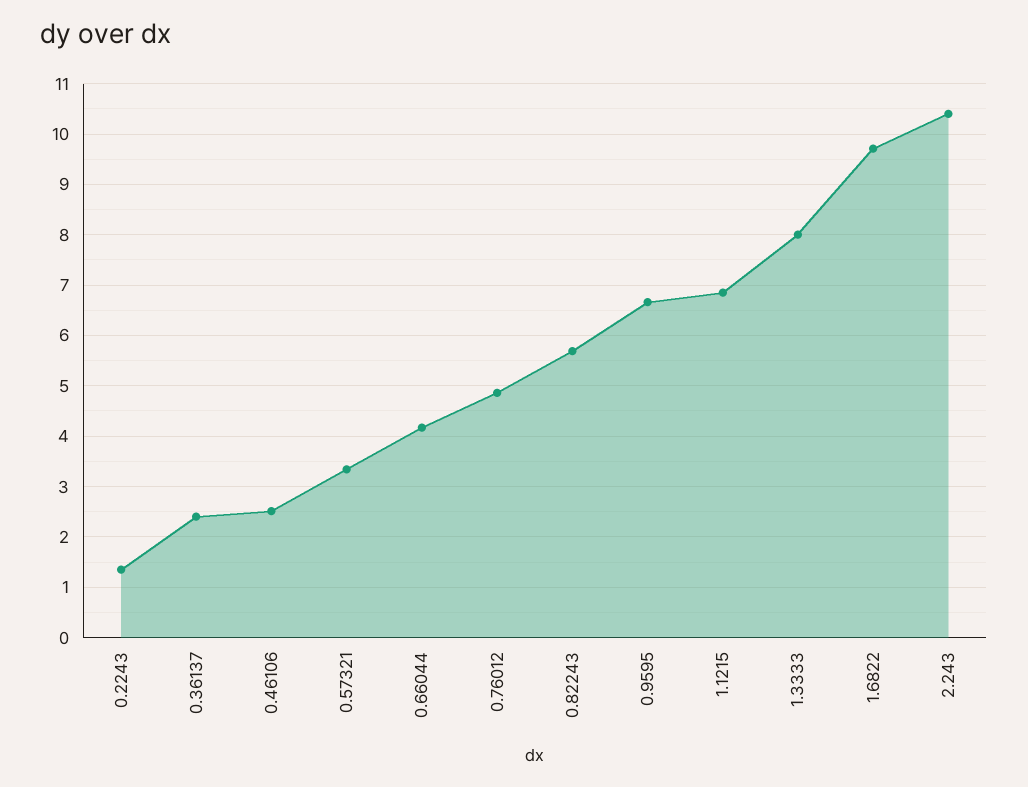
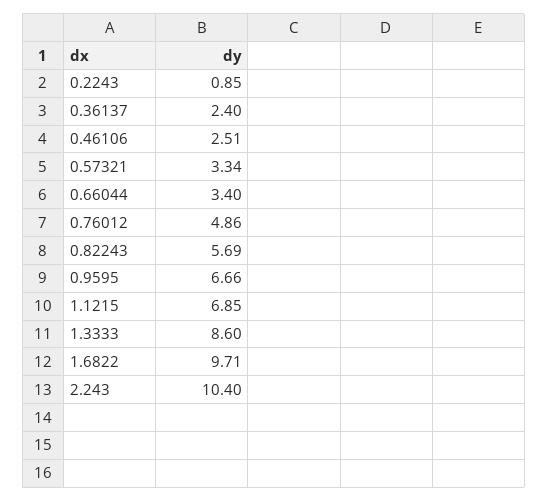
0.2243: 1.4 -> 0.85
0.66044: 4.2 -> 3.4
1.3333: 8 -> 8.6

